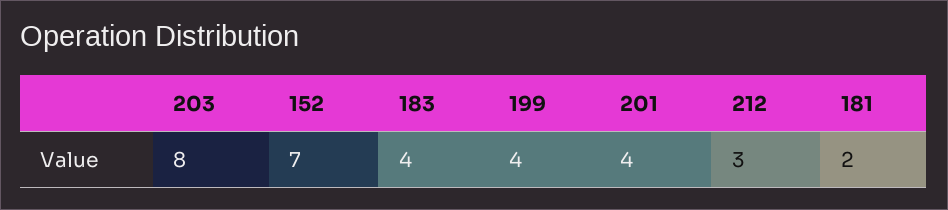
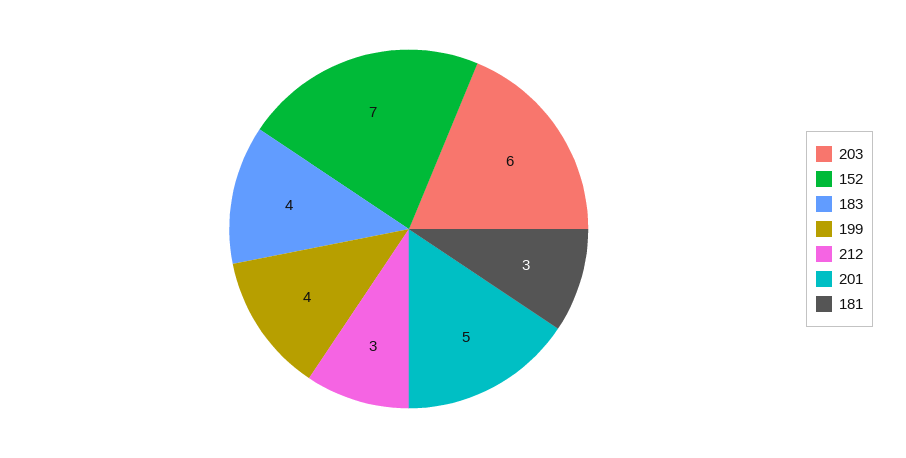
203: 8 -> 6
201: 4 -> 5
181: 2 -> 3

